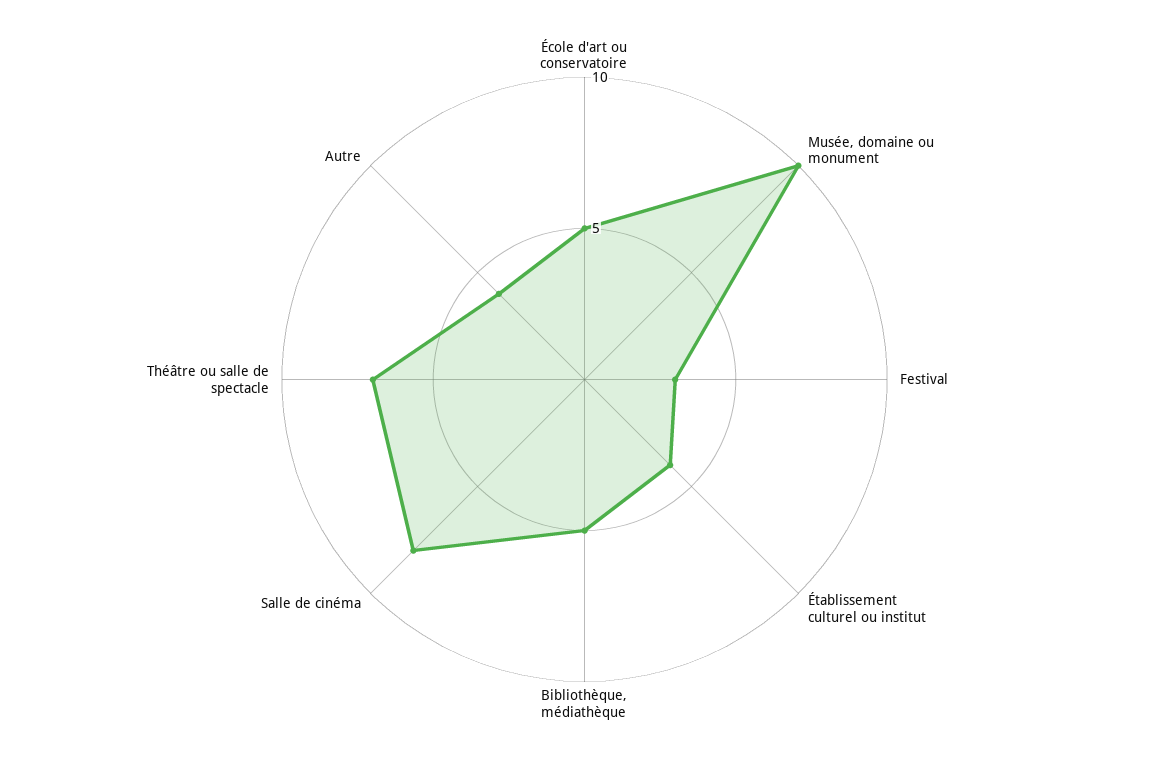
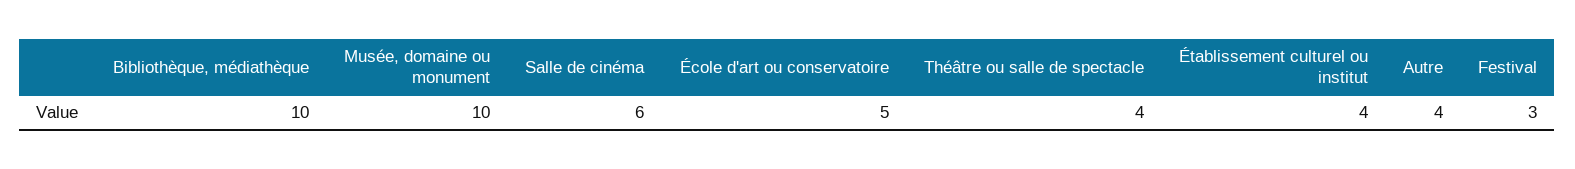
Bibliothèque, médiathèque: 5 -> 10
Salle de cinéma: 8 -> 6
Théâtre ou salle de spectacle: 7 -> 4

